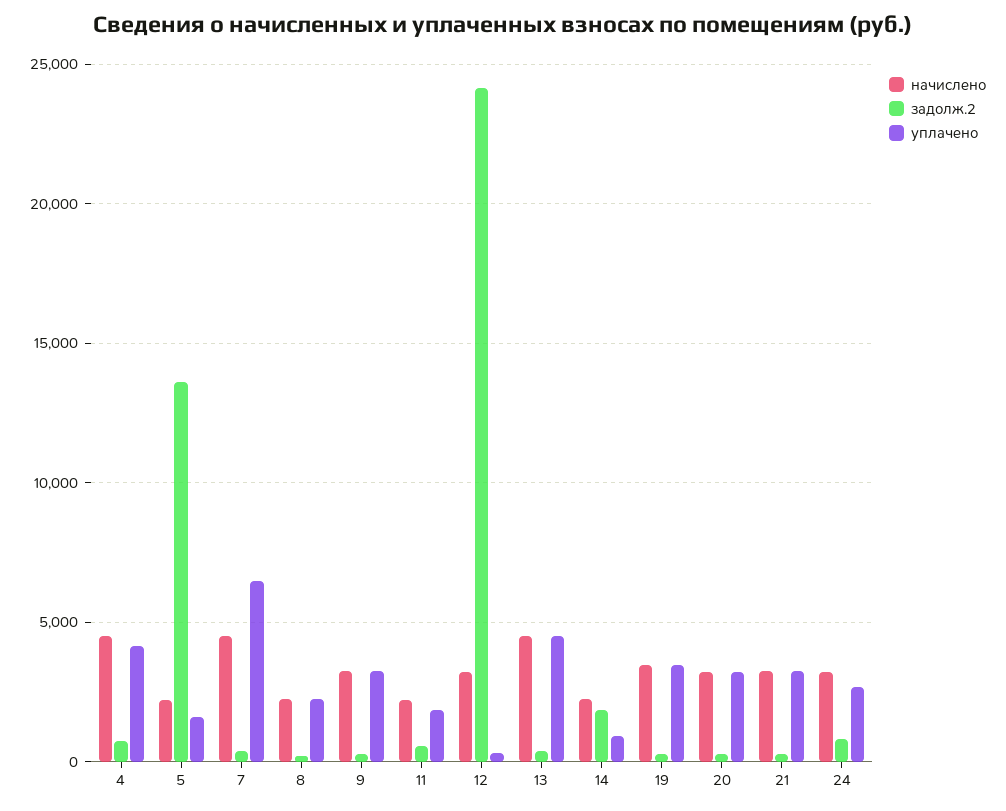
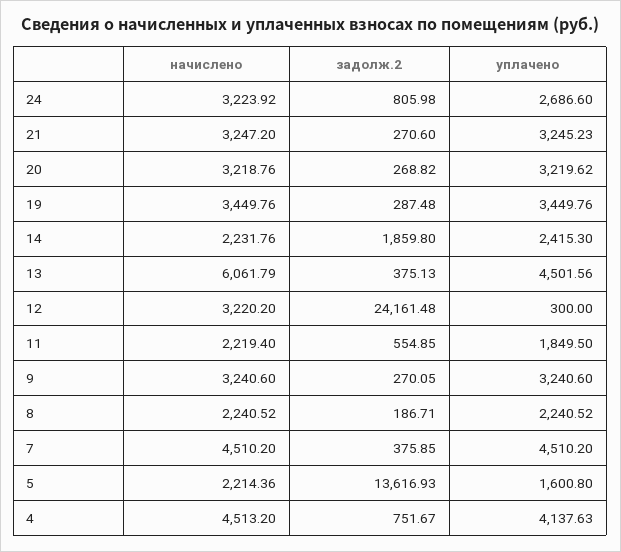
уплачено, 7: 6500 -> 4510.2
начислено, 13: 4500 -> 6061.79
уплачено, 14: 1000 -> 2415.3

